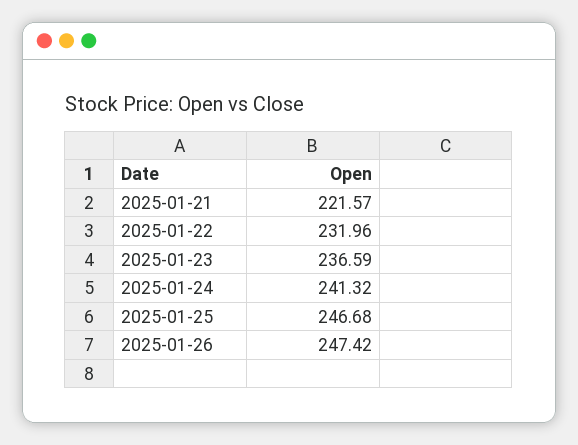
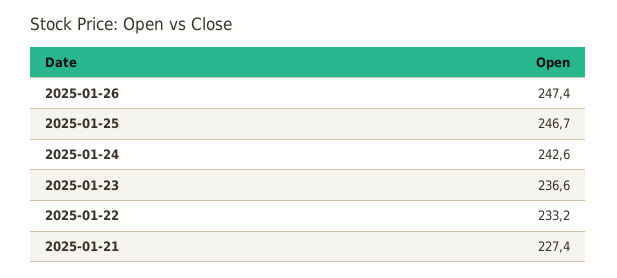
2025-01-21: 221.57 -> 227.4
2025-01-22: 231.96 -> 233.2
2025-01-24: 241.32 -> 242.6

